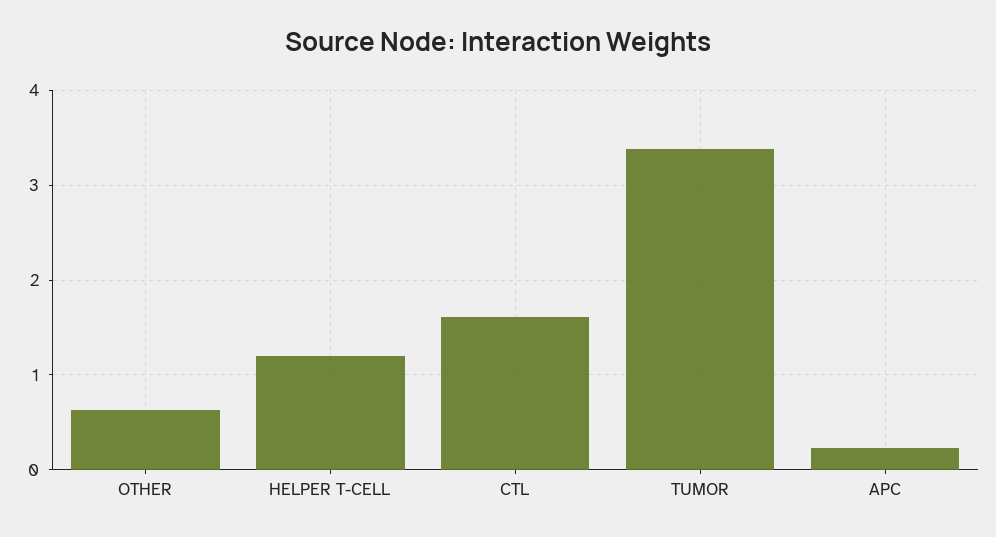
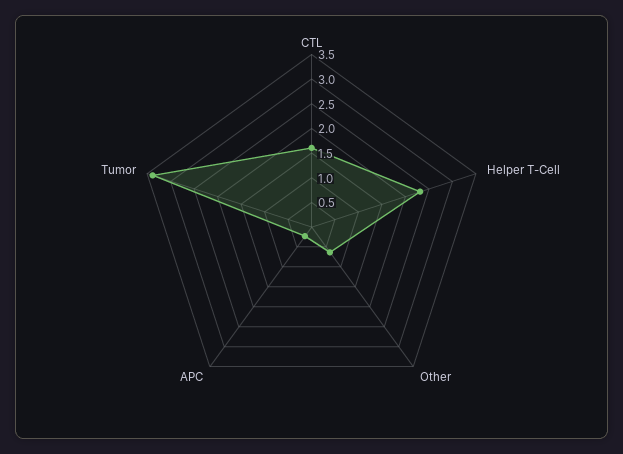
HELPER T-CELL: 1.2 -> 2.25

